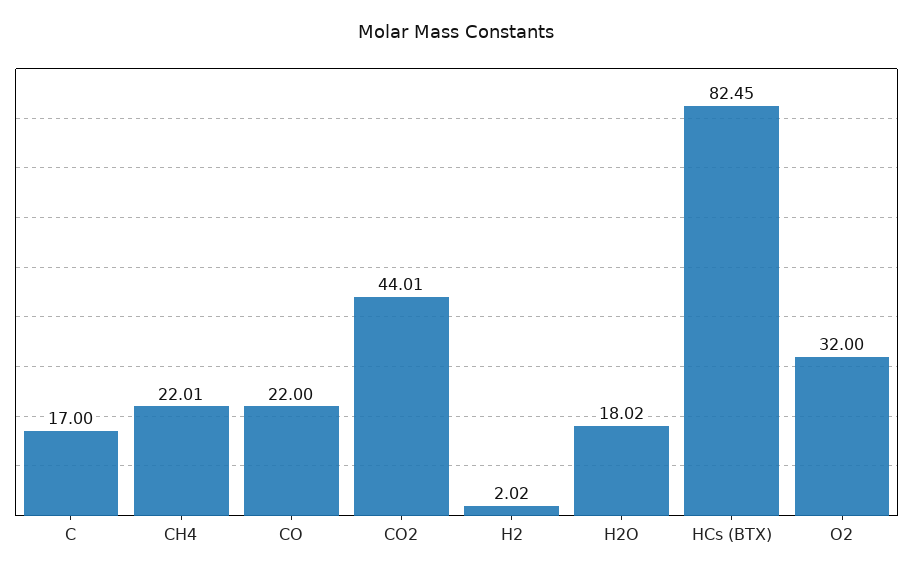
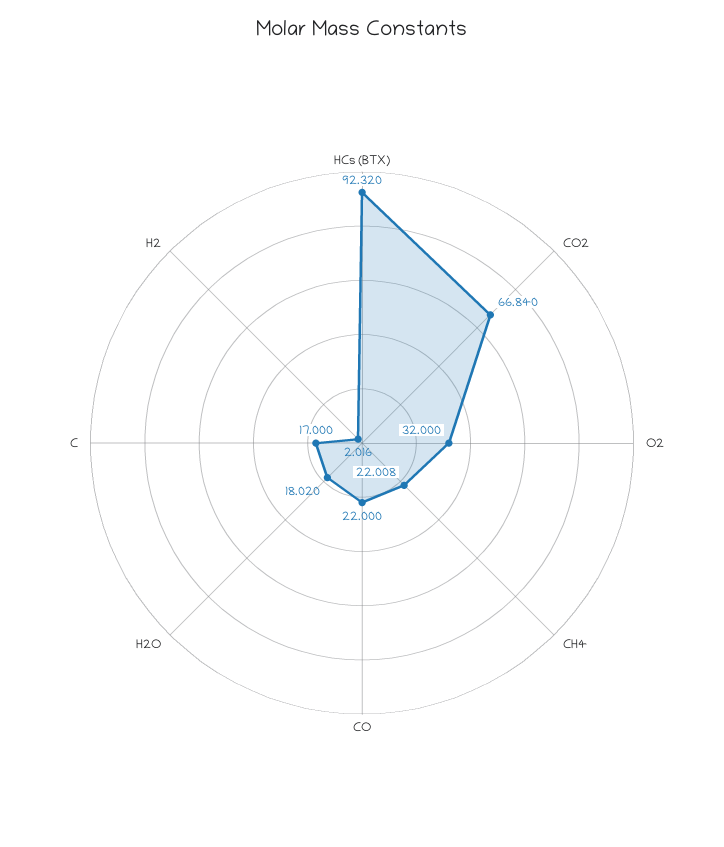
CO2: 44.01 -> 66.84
HCs (BTX): 82.45 -> 92.32

